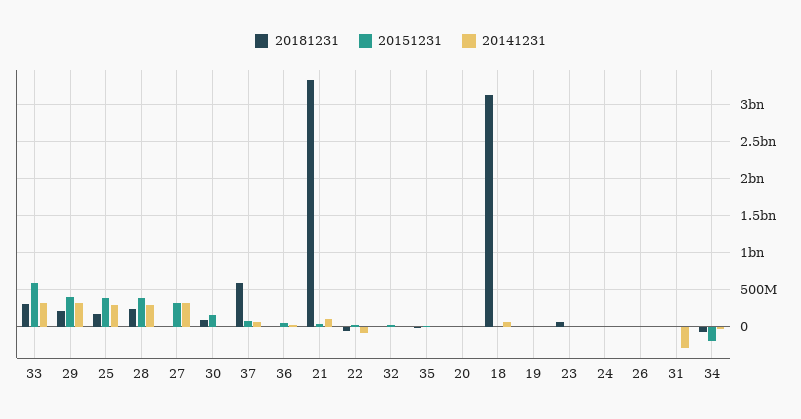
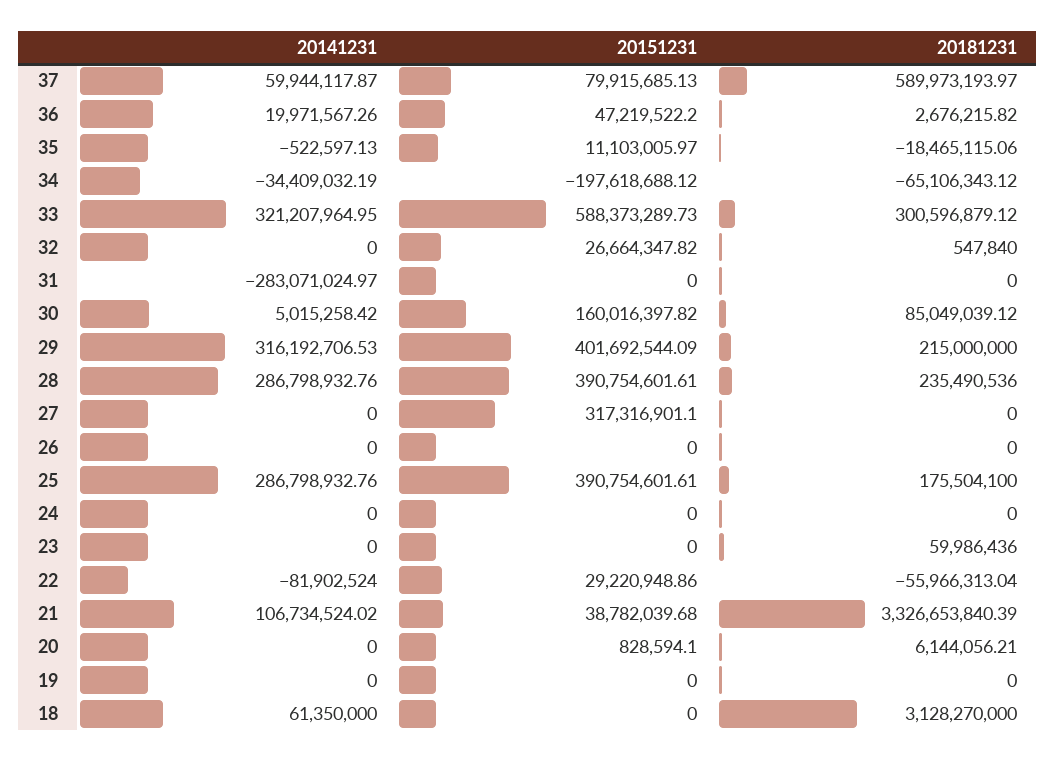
20141231, 27: 300000000 -> 0

